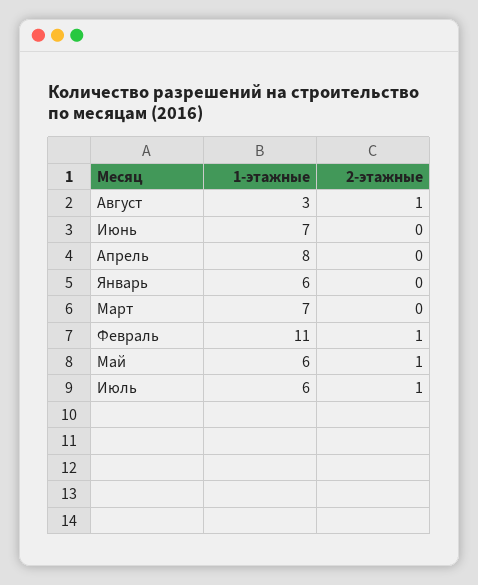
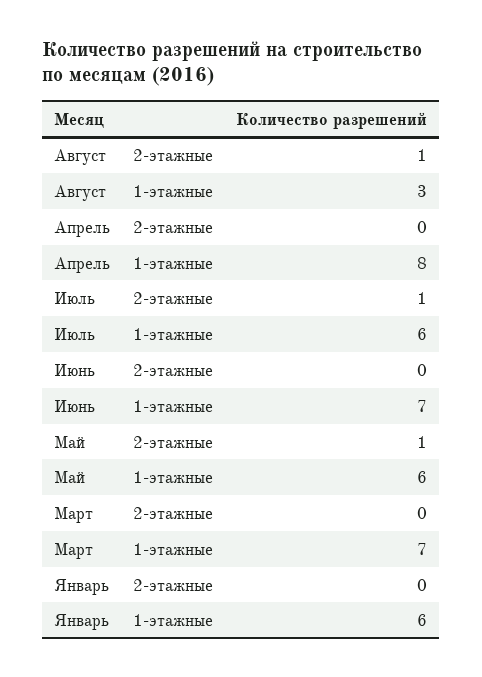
1-этажные, Февраль: 11 -> none
2-этажные, Февраль: 1 -> none

